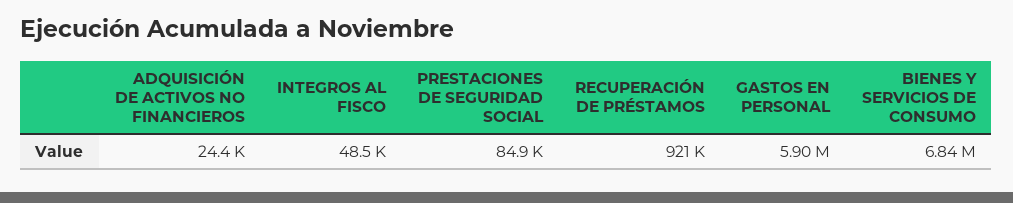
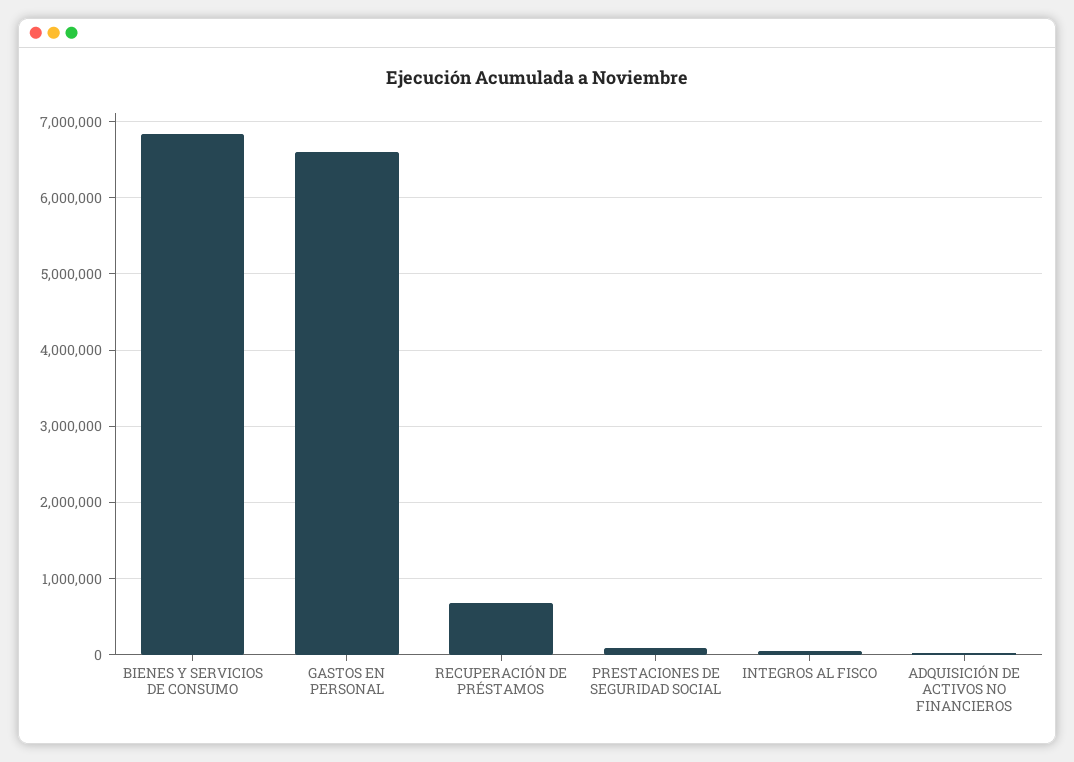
RECUPERACIÓN DE PRÉSTAMOS: 921000 -> 700000
GASTOS EN PERSONAL: 5900000 -> 6600000

